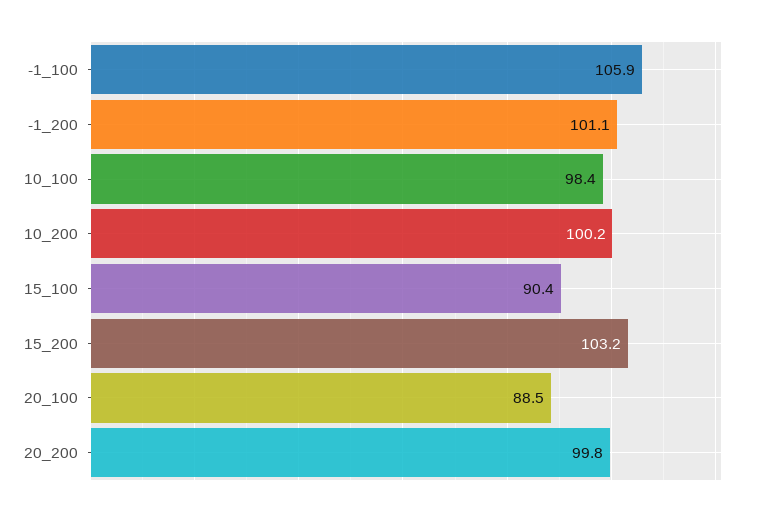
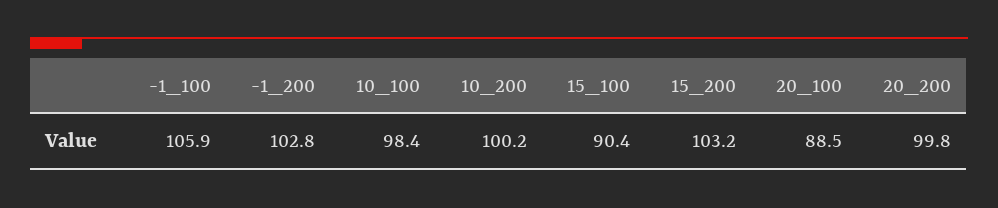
-1_200: 101.1 -> 102.8

